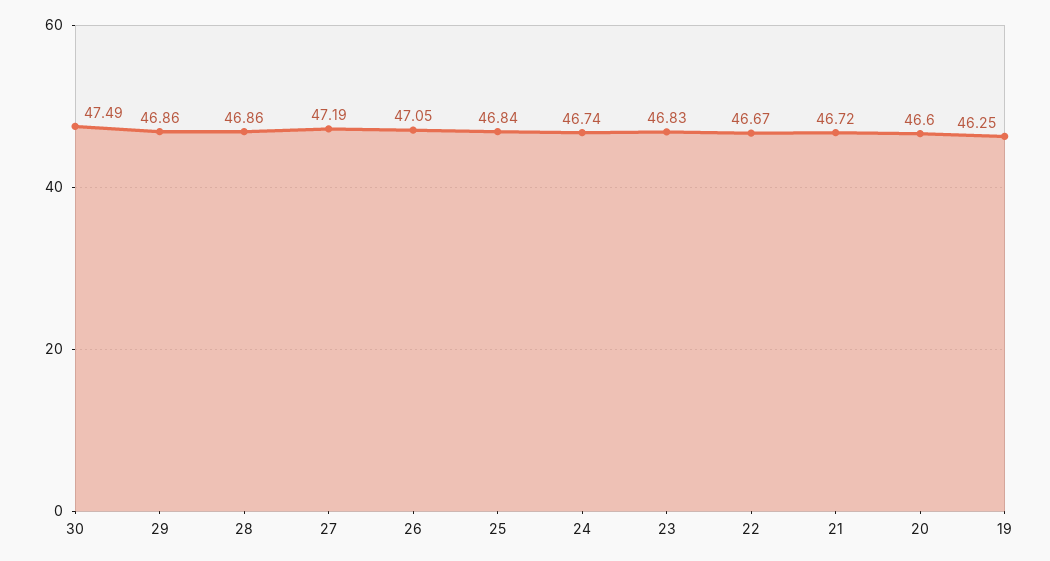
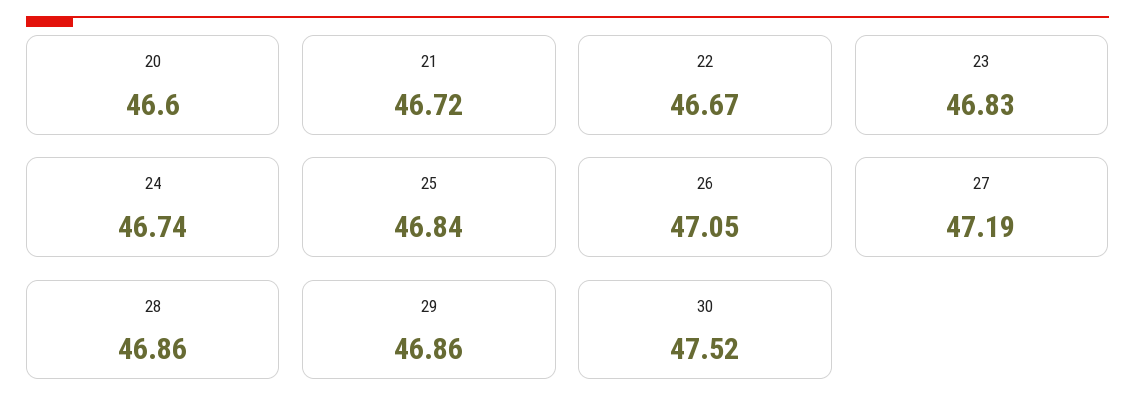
30: 47.49 -> 47.52
19: 46.25 -> none

